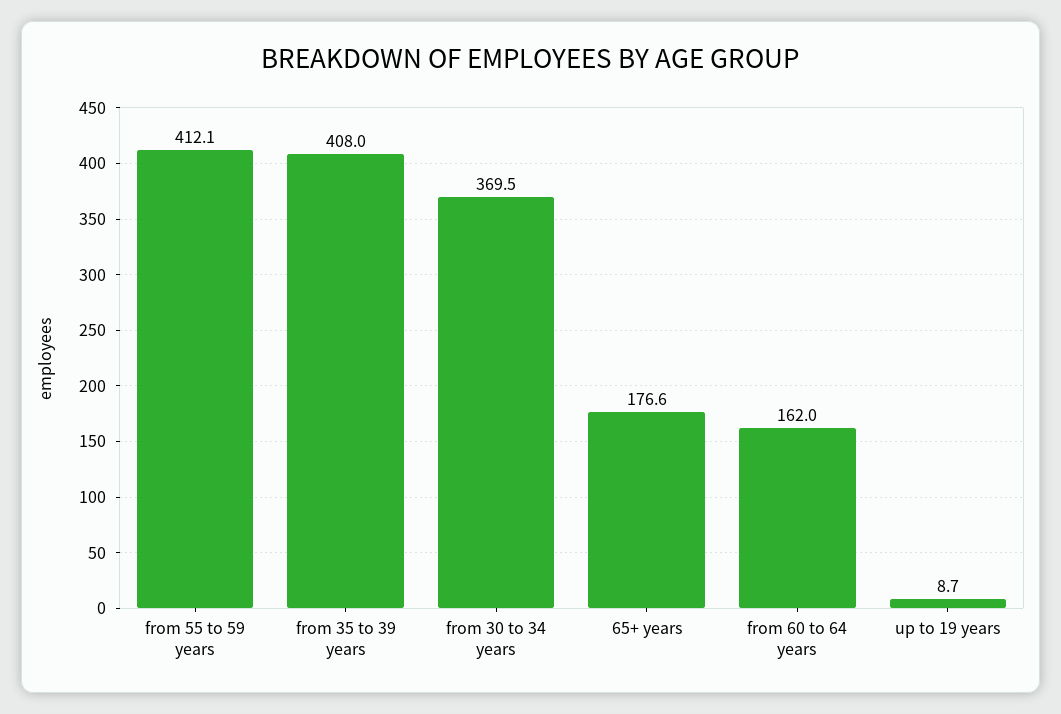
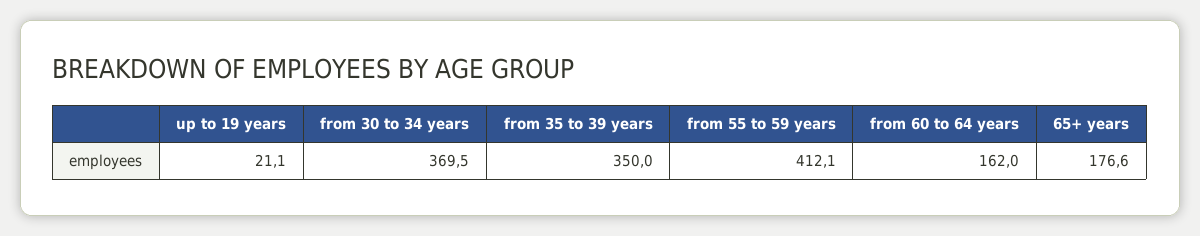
from 35 to 39 years: 408 -> 350
up to 19 years: 8.7 -> 21.1

